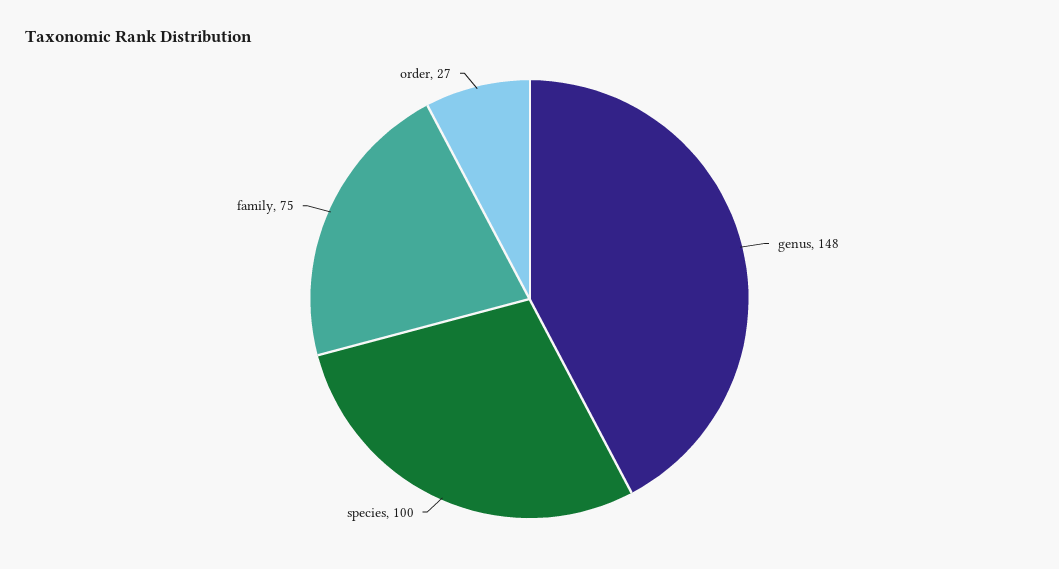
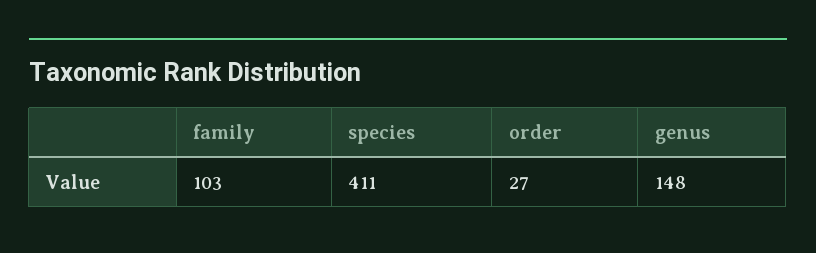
species: 100 -> 411
family: 75 -> 103

